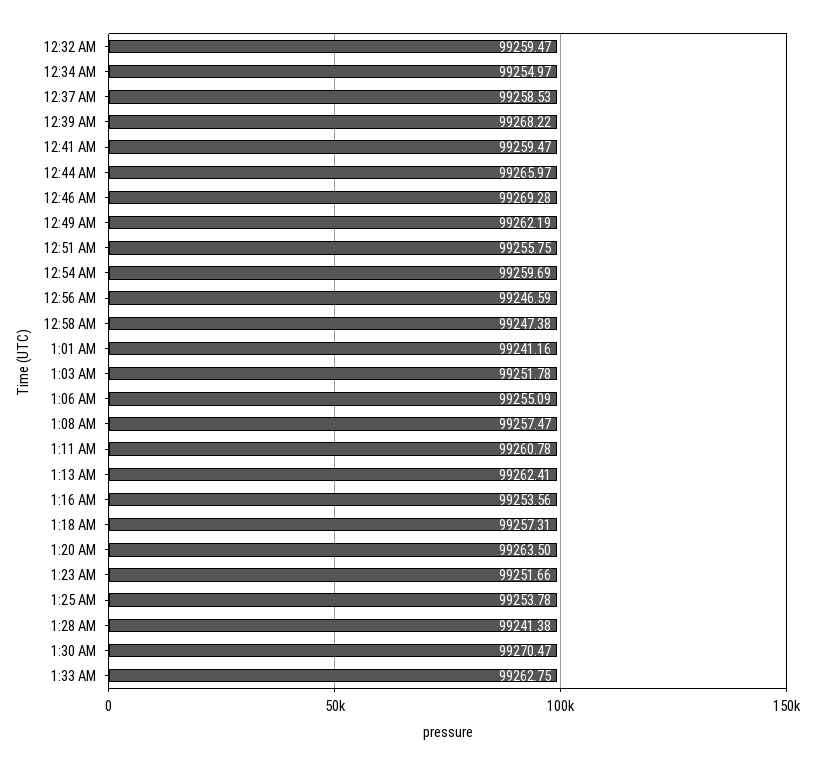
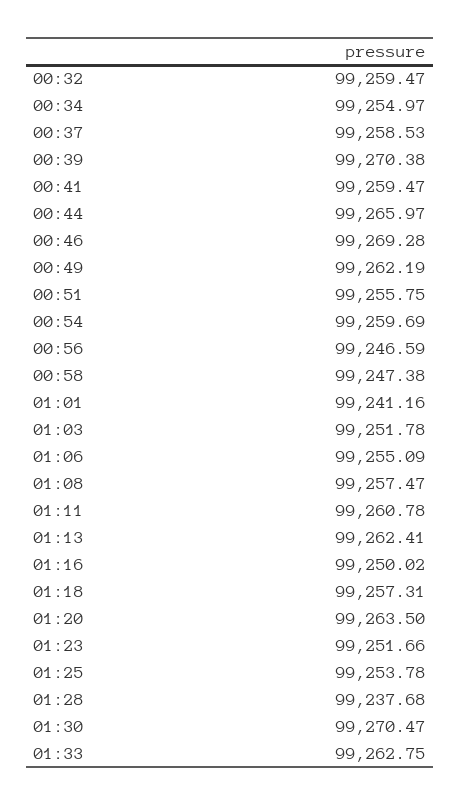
12:39 AM: 99268.22 -> 99270.38
1:16 AM: 99253.56 -> 99250.02
1:28 AM: 99241.38 -> 99237.68

